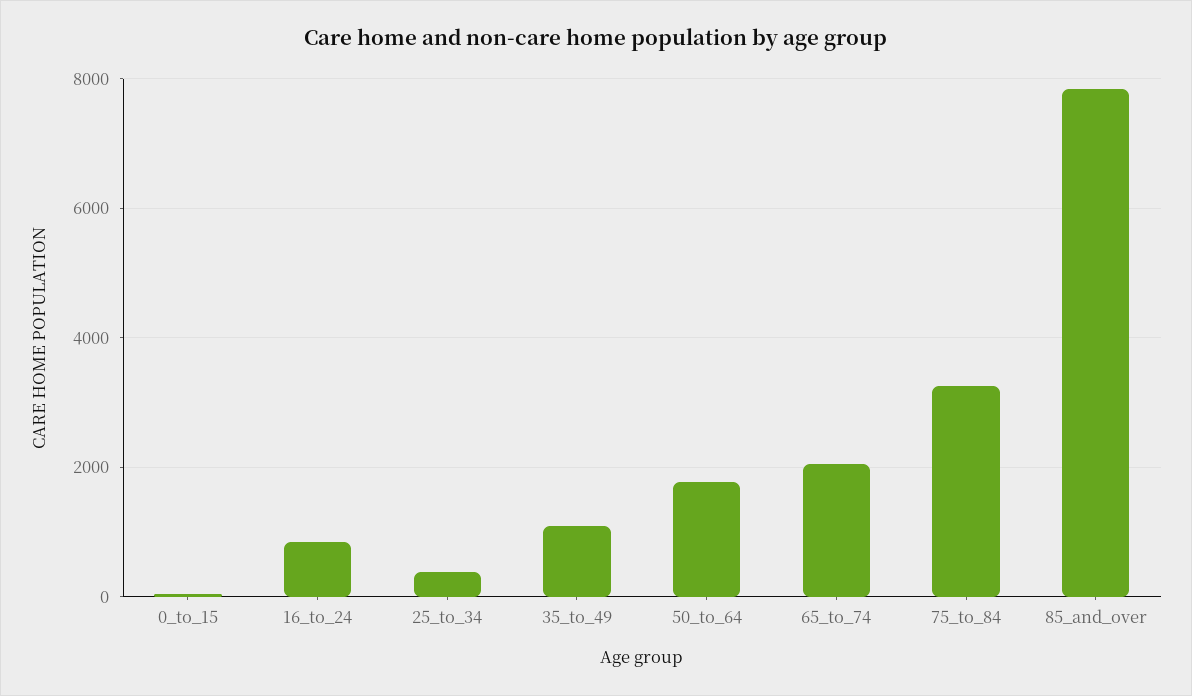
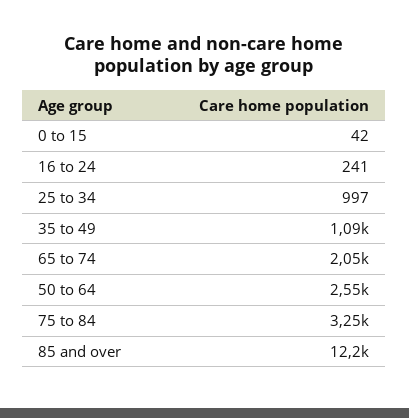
16_to_24: 800 -> 241
25_to_34: 400 -> 997
50_to_64: 1800 -> 2550
85_and_over: 7800 -> 12200

